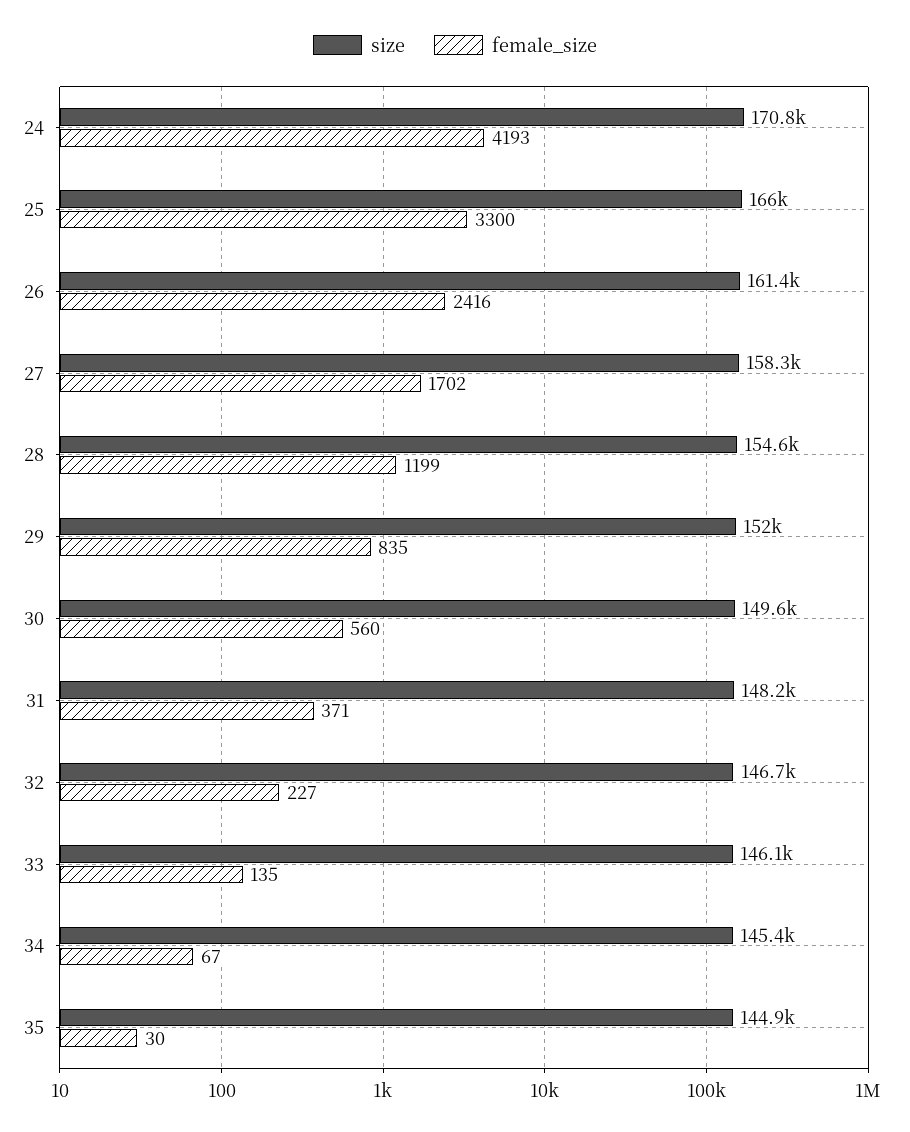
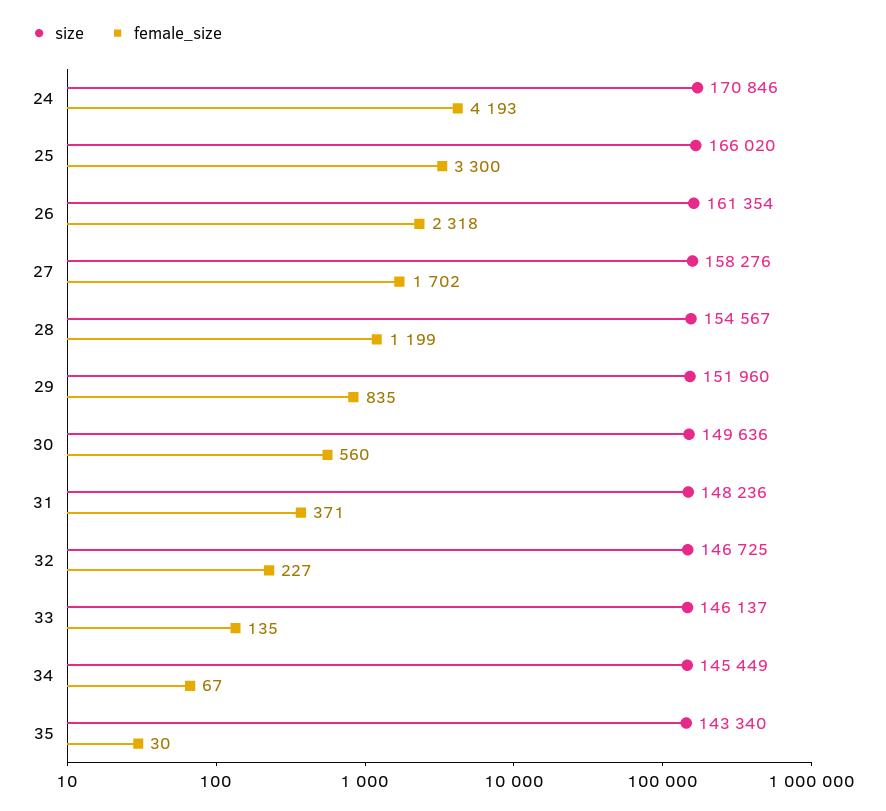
female_size, 26: 2416 -> 2318
size, 35: 144900 -> 143340

